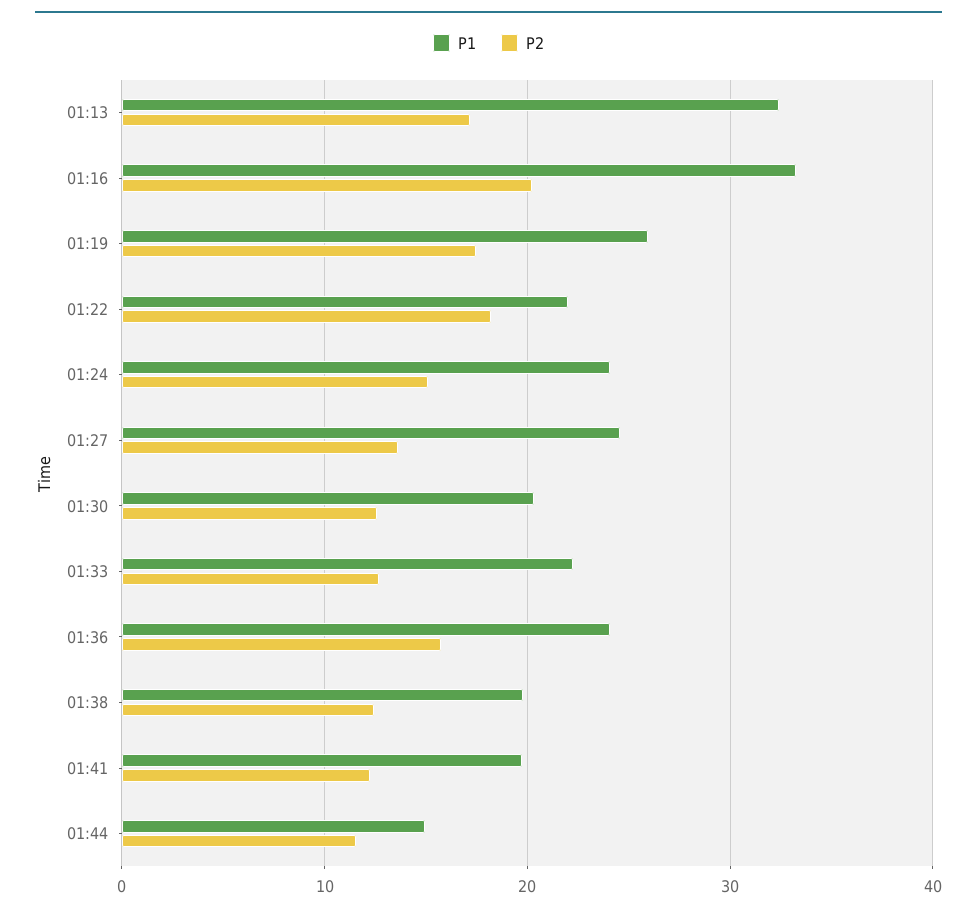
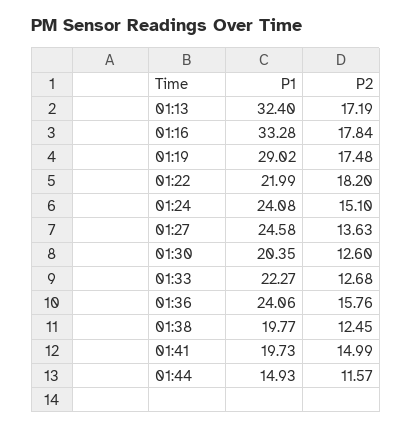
P2, 01:16: 20 -> 17.84
P1, 01:19: 26 -> 29.02
P2, 01:41: 12 -> 14.99

